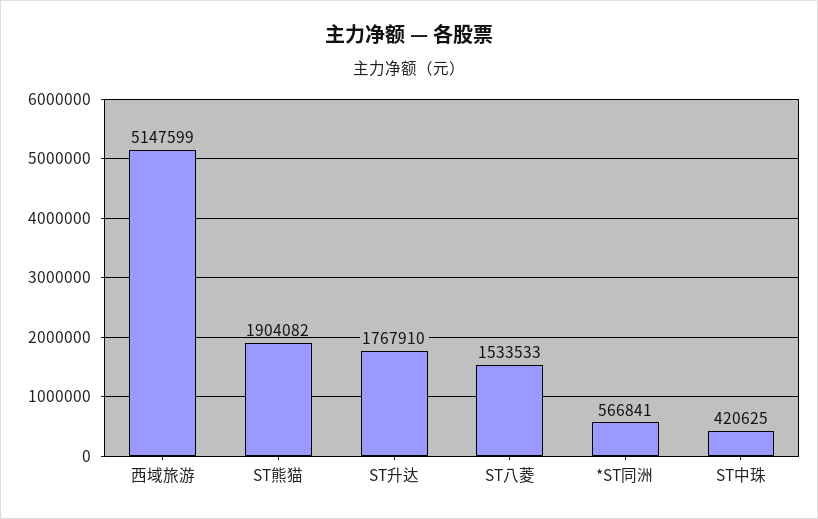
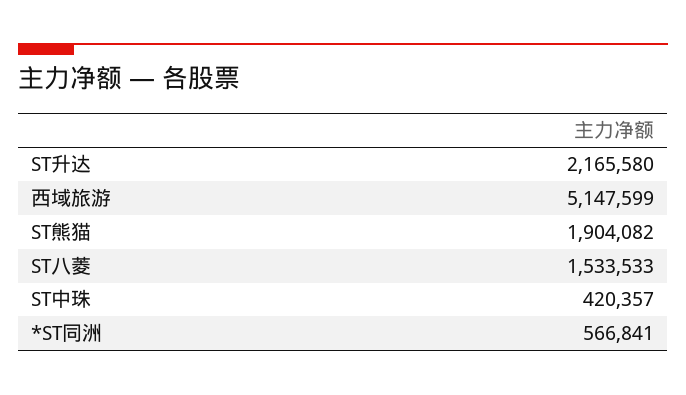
ST升达: 1767910 -> 2165580
ST中珠: 420625 -> 420357

